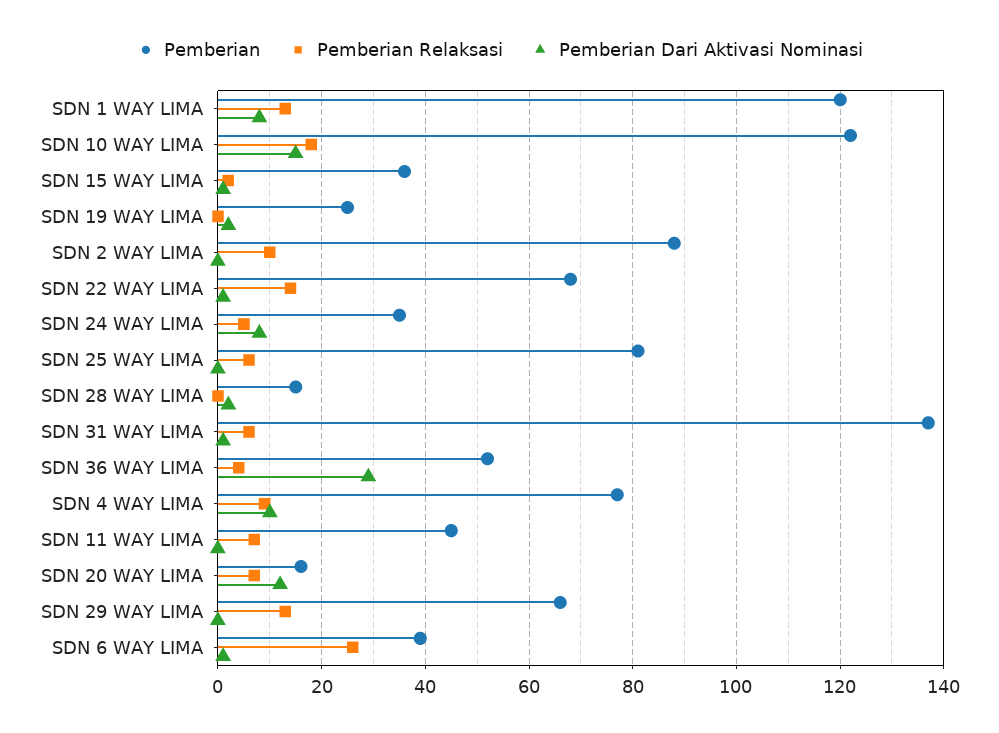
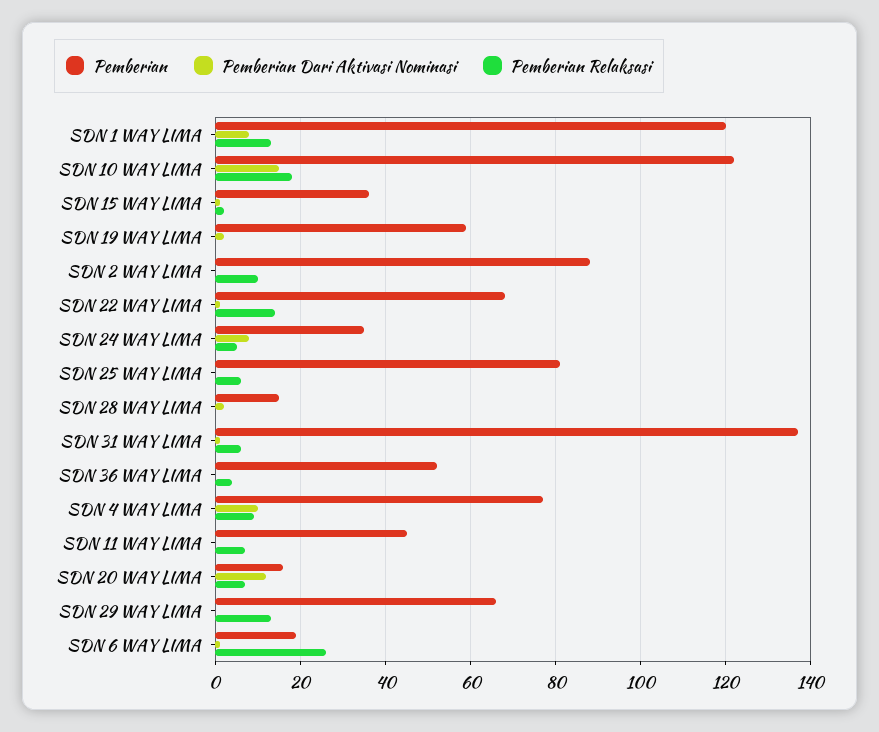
Pemberian, SDN 19 WAY LIMA: 25 -> 60
Pemberian Dari Aktivasi Nominasi, SDN 36 WAY LIMA: 30 -> 0
Pemberian, SDN 6 WAY LIMA: 40 -> 20

